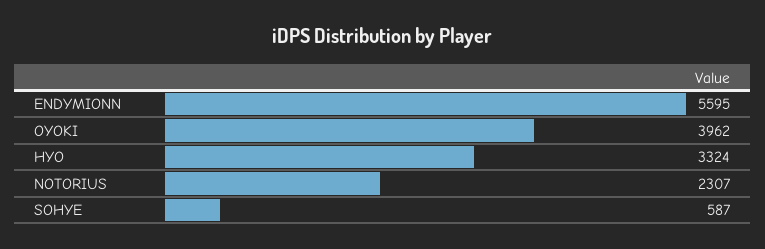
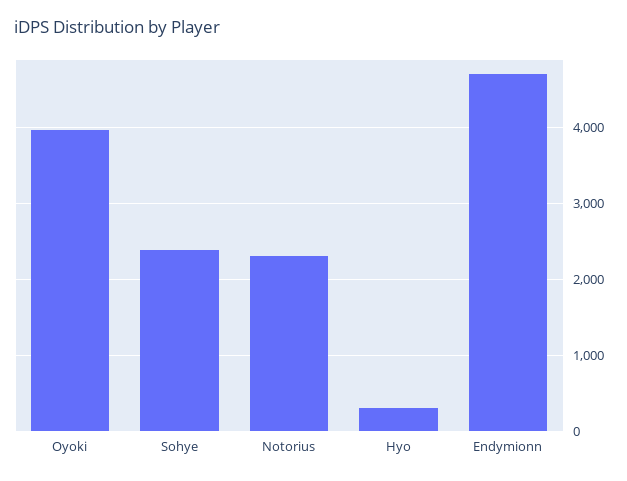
ENDYMIONN: 5595 -> 4700
HYO: 3324 -> 300
SOHYE: 587 -> 2400

